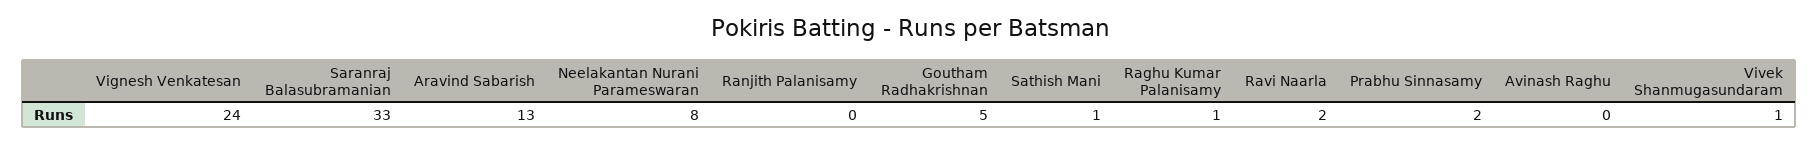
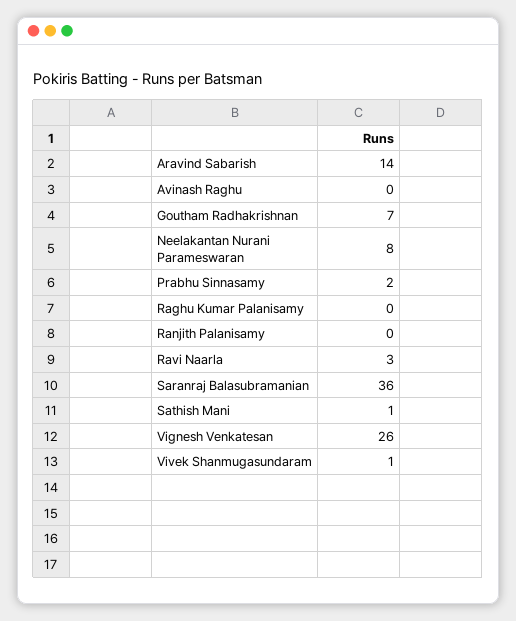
Vignesh Venkatesan: 24 -> 26
Saranraj Balasubramanian: 33 -> 36
Aravind Sabarish: 13 -> 14
Goutham Radhakrishnan: 5 -> 7
Raghu Kumar Palanisamy: 1 -> 0
Ravi Naarla: 2 -> 3

